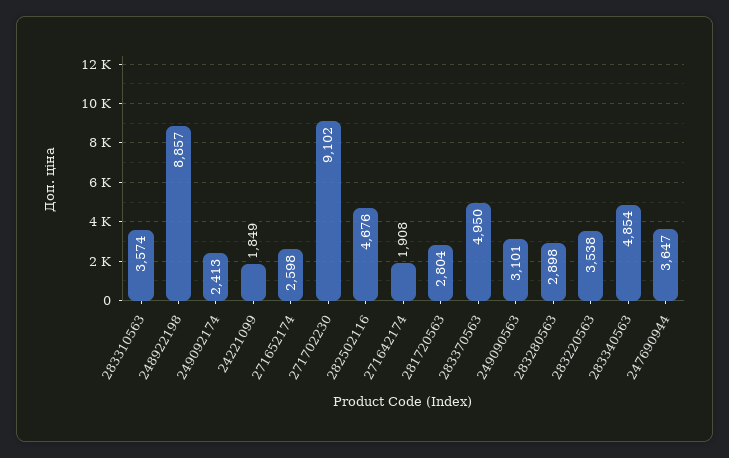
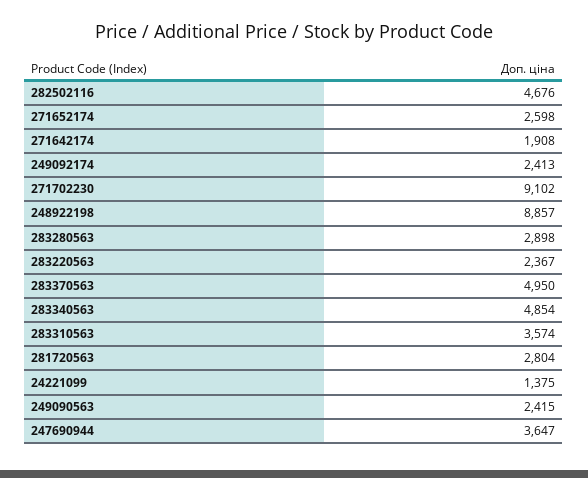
24221099: 1849 -> 1375
249090563: 3101 -> 2415
283220563: 3538 -> 2367

